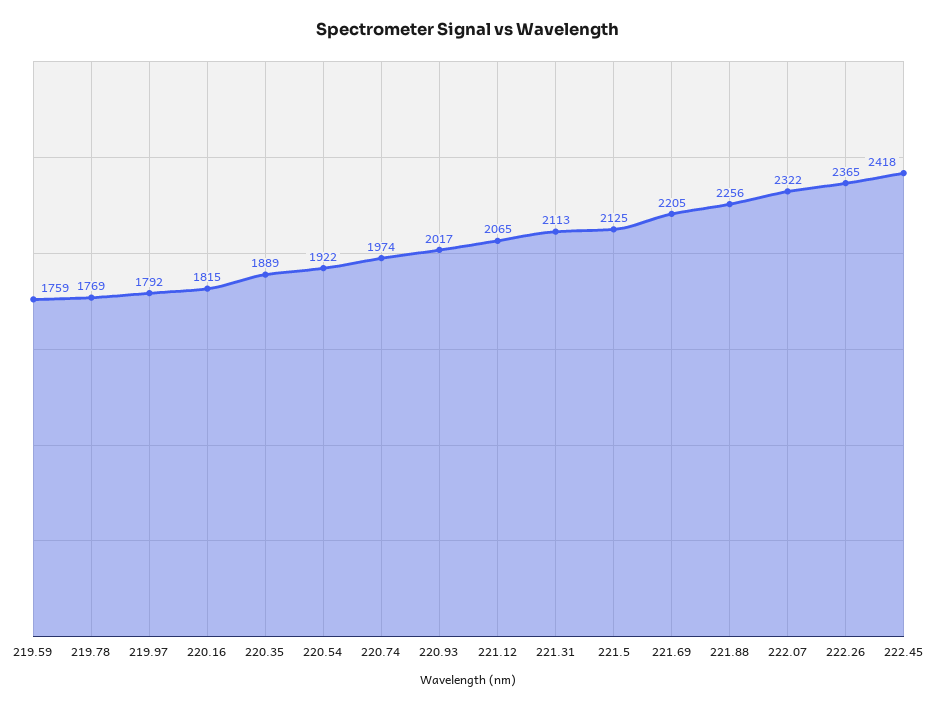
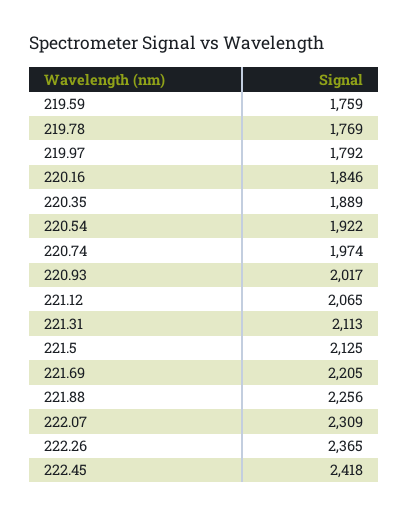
220.16: 1815 -> 1846
222.07: 2322 -> 2309

